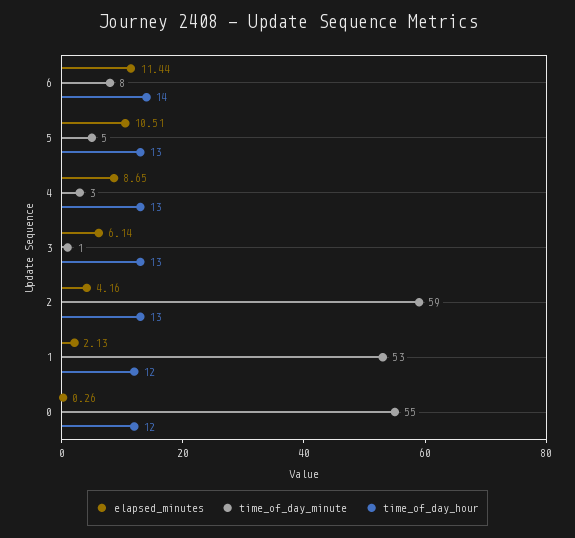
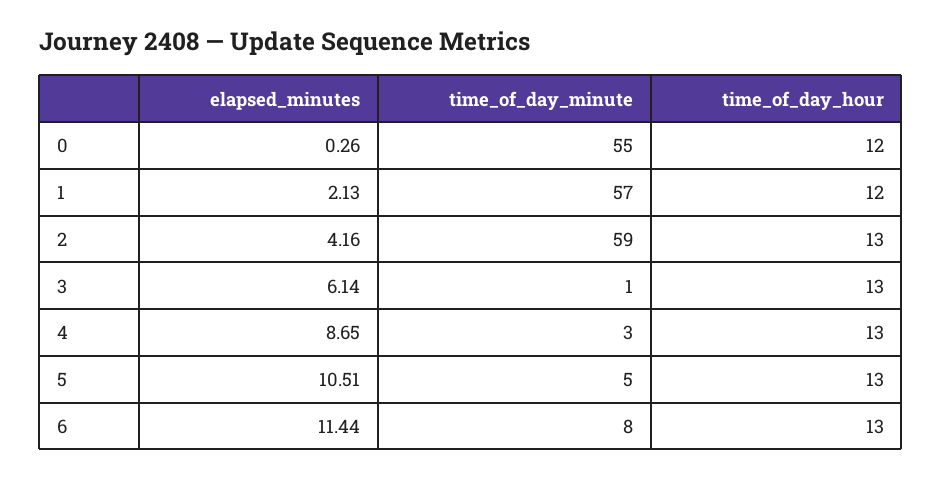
time_of_day_hour, 6: 14 -> 13
time_of_day_minute, 1: 53 -> 57

